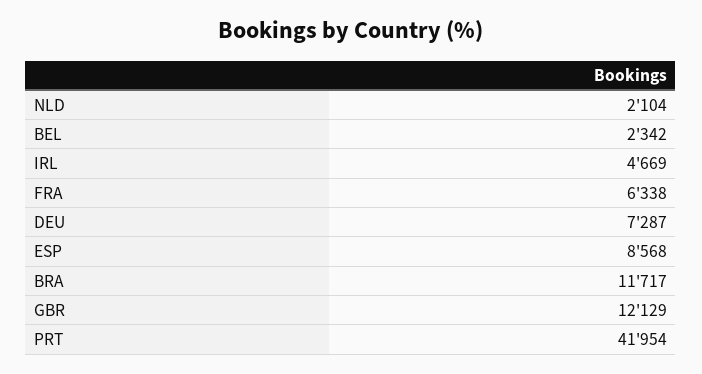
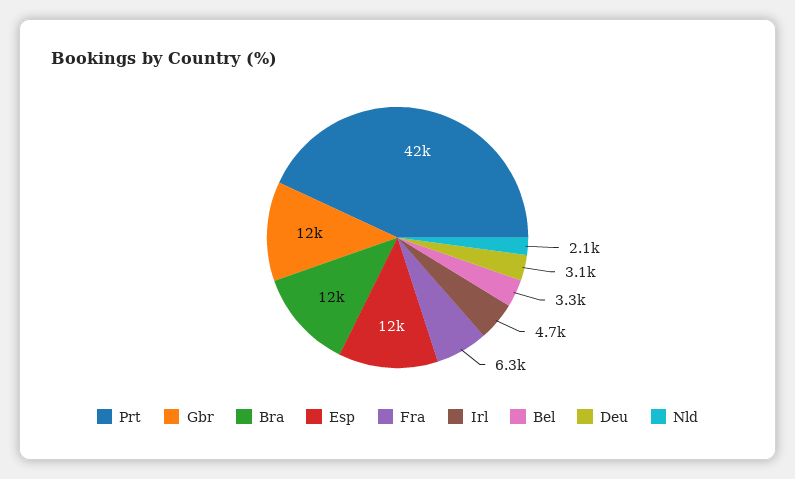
BEL: 2342 -> 3300
DEU: 7287 -> 3100
ESP: 8568 -> 12000

